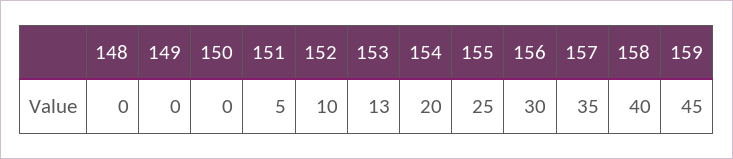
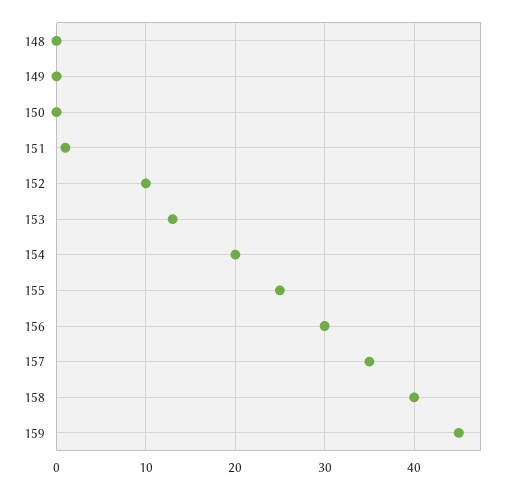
151: 5 -> 1

